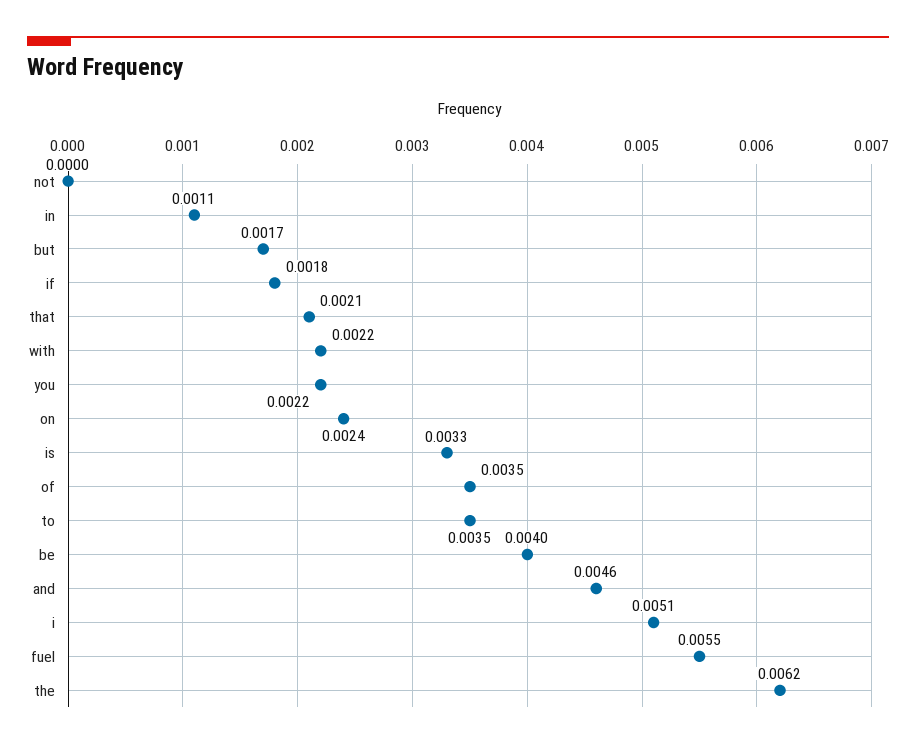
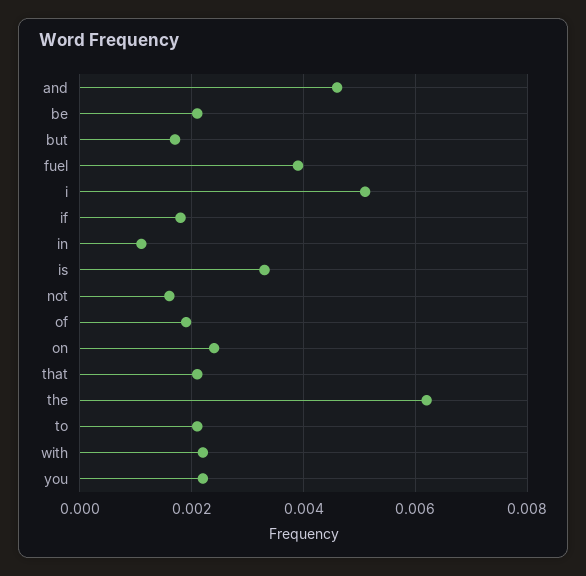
not: 0 -> 0.0015
of: 0.0035 -> 0.002
to: 0.0035 -> 0.002
be: 0.004 -> 0.002
fuel: 0.0055 -> 0.004

